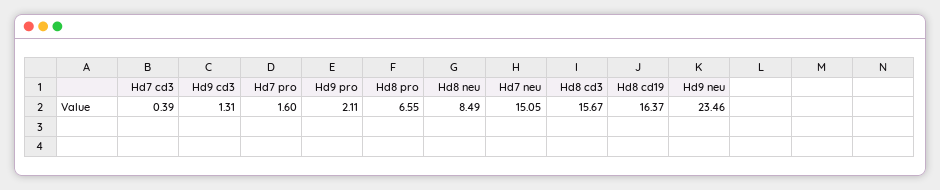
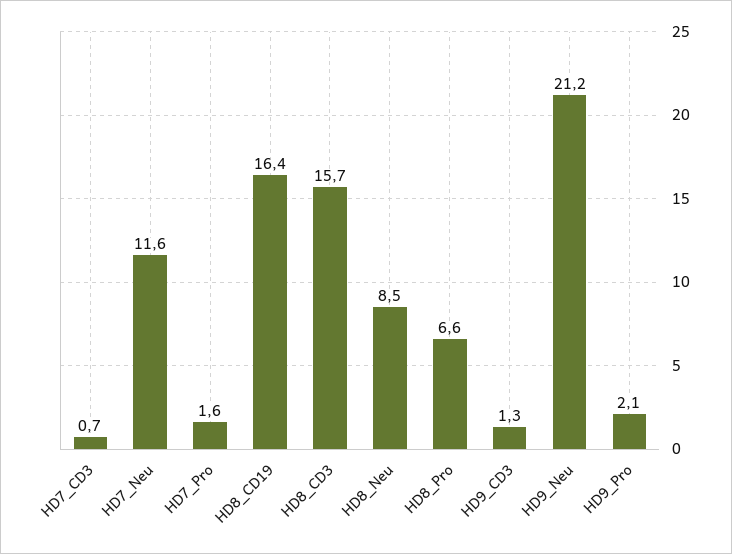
Hd7 cd3: 0.39 -> 0.7
Hd7 neu: 15.05 -> 11.6
Hd9 neu: 23.46 -> 21.2

